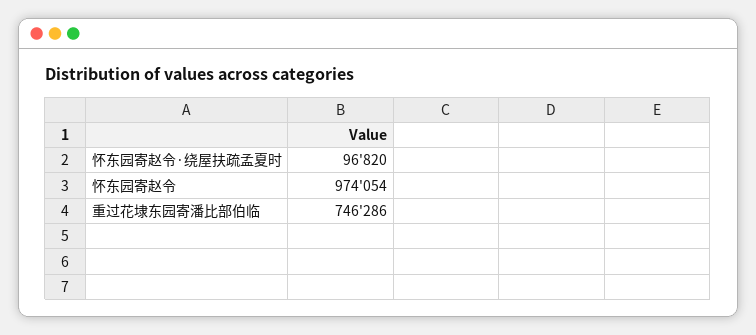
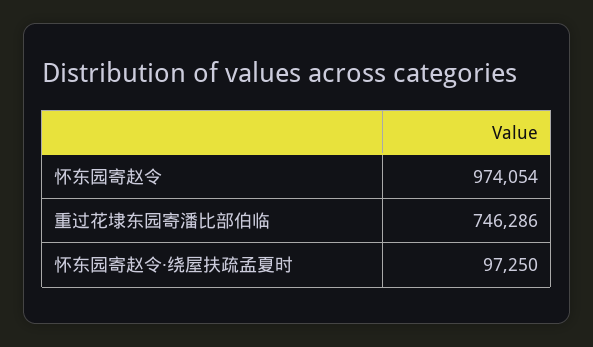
怀东园寄赵令·绕屋扶疏孟夏时: 96820 -> 97250

